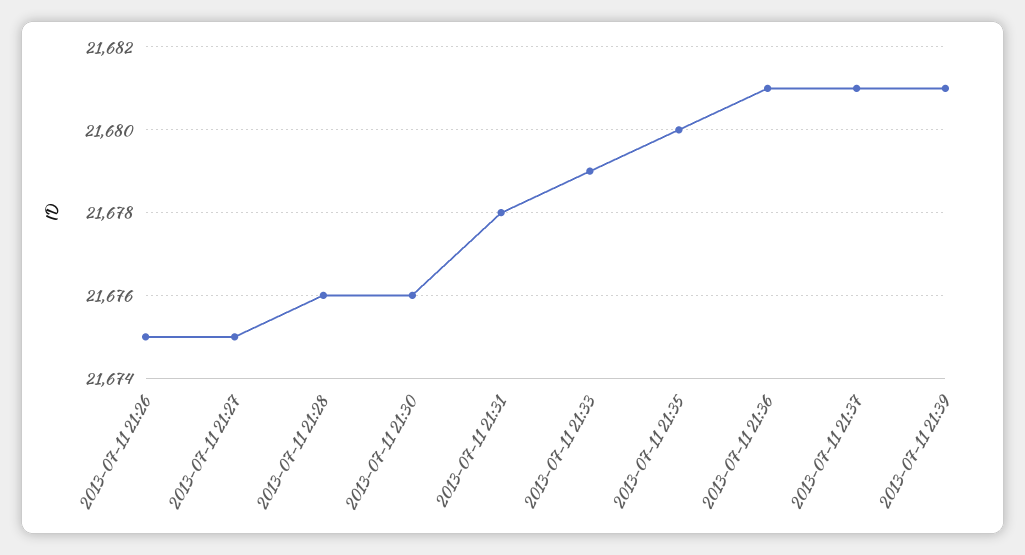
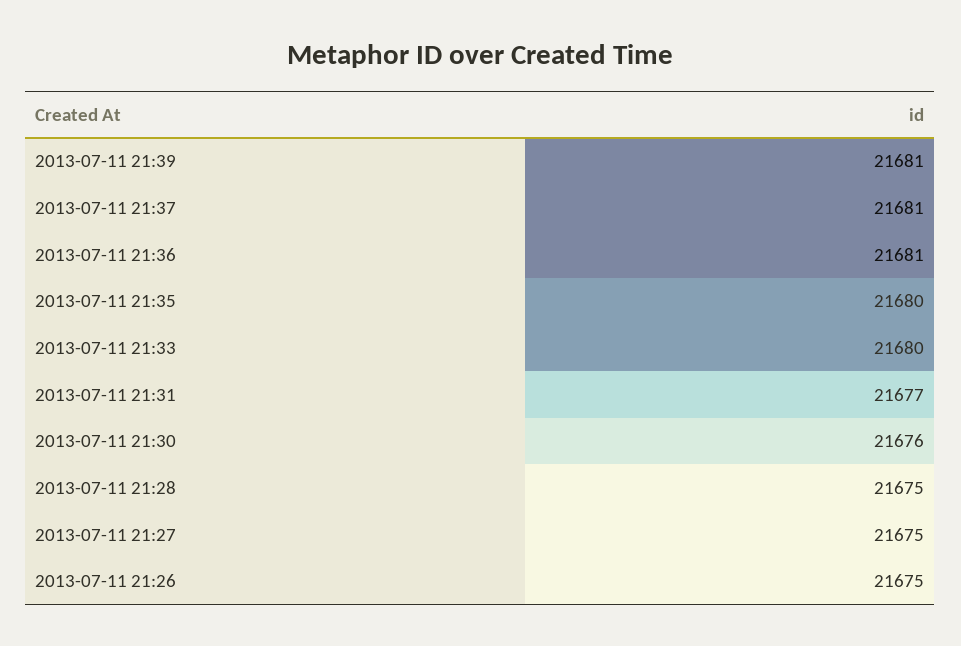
2013-07-11 21:28: 21676 -> 21675
2013-07-11 21:31: 21678 -> 21677
2013-07-11 21:33: 21679 -> 21680

